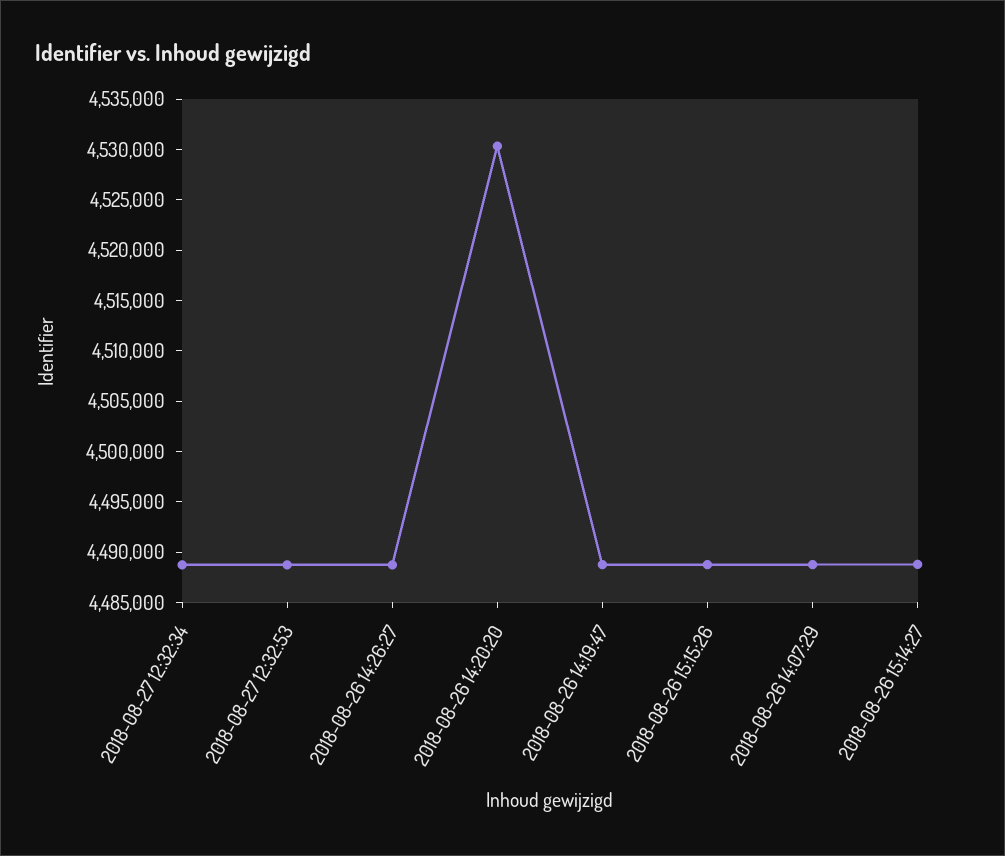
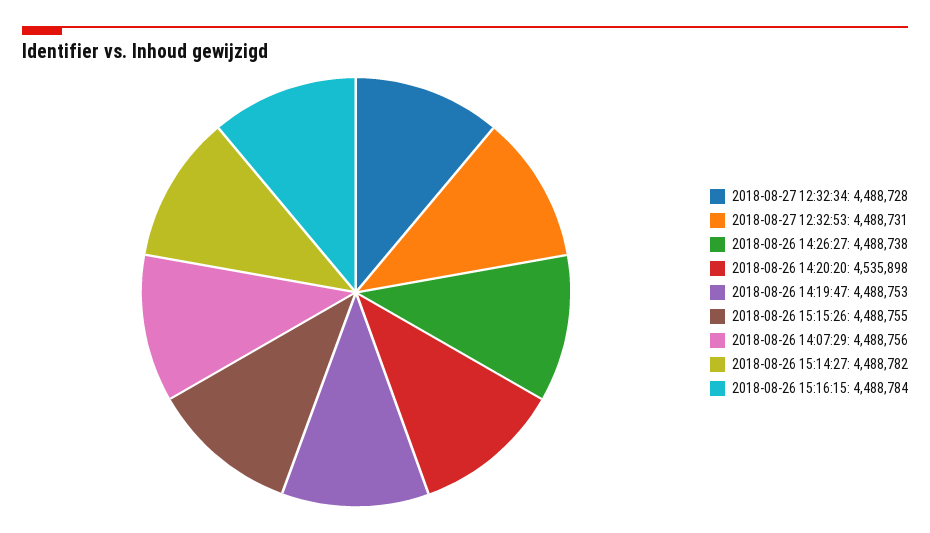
2018-08-26 14:20:20: 4530000 -> 4535898
2018-08-26 15:16:15: none -> 4488784

